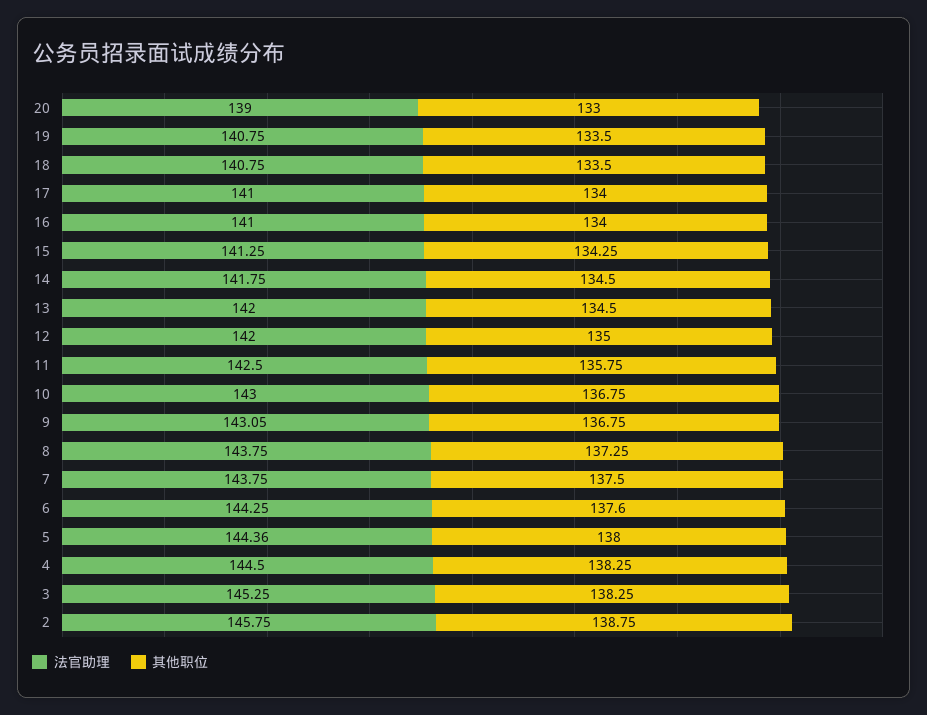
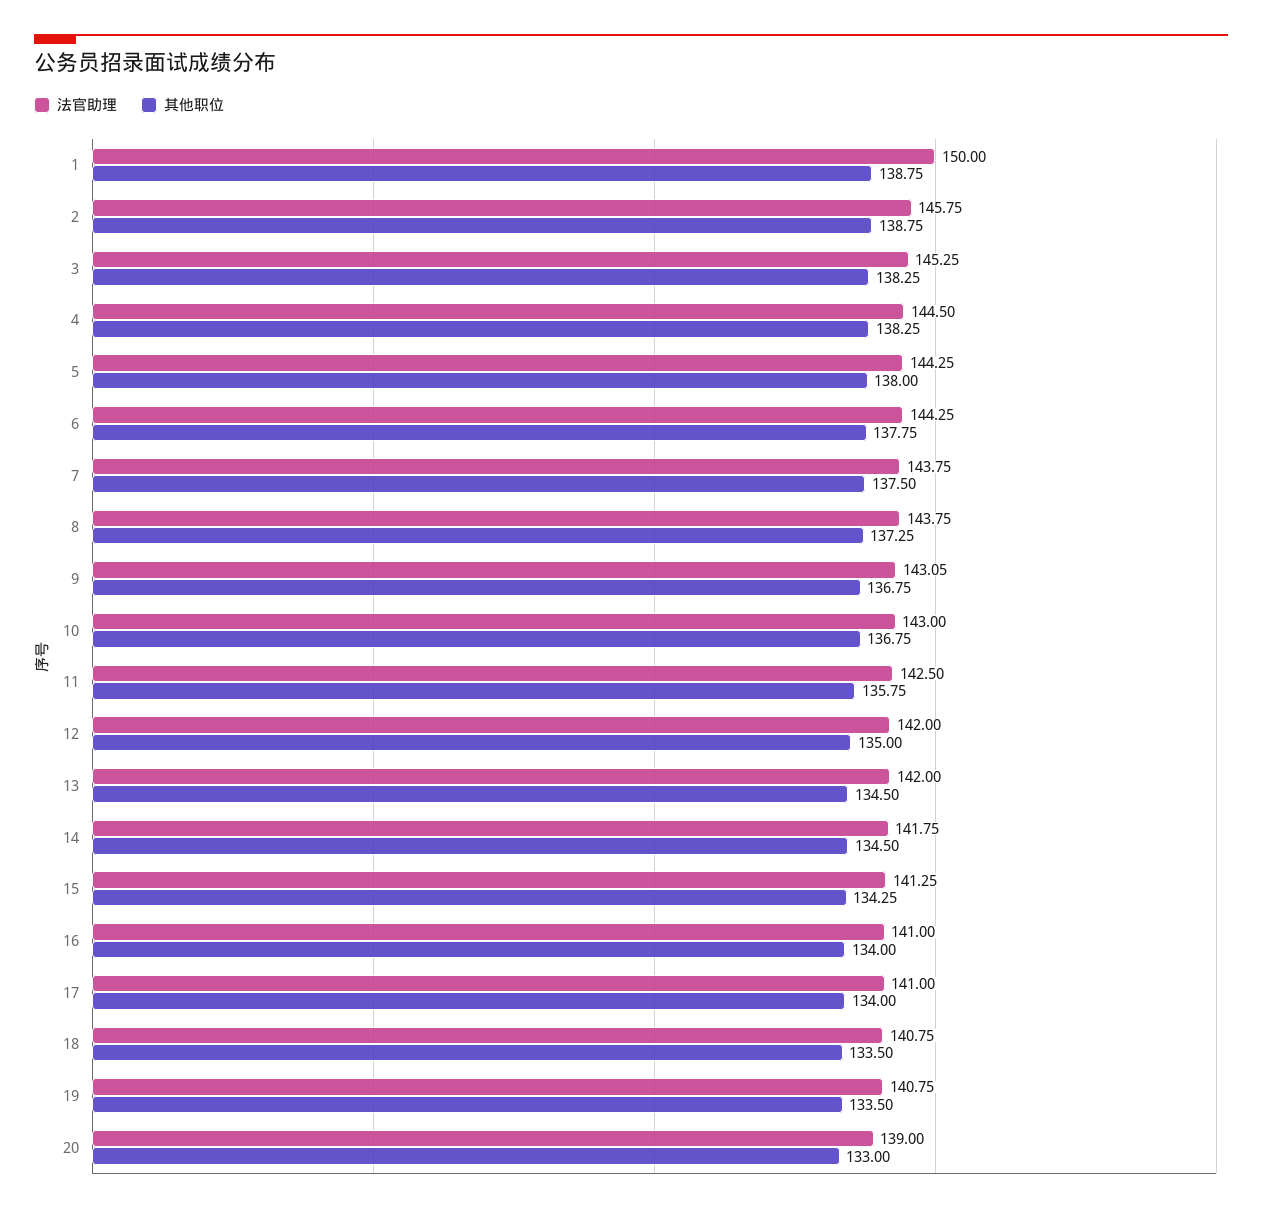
其他职位, 6: 137.6 -> 137.75
法官助理, 5: 144.36 -> 144.25
法官助理, 1: none -> 150
其他职位, 1: none -> 138.75

